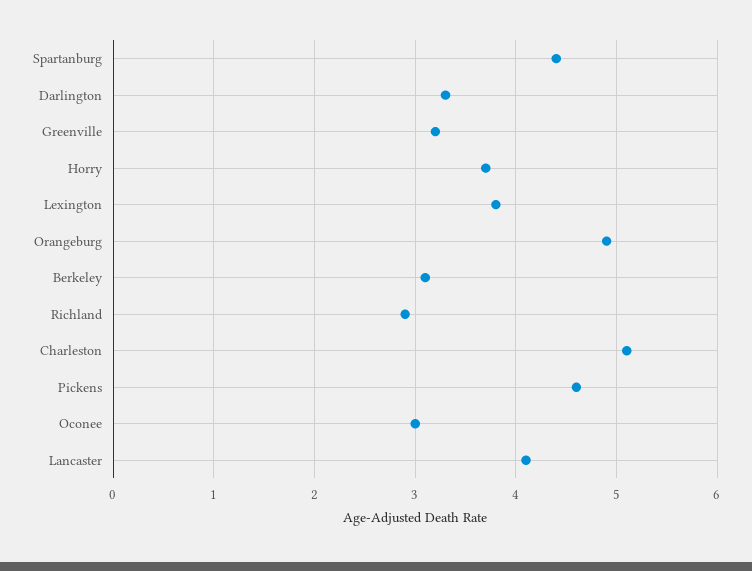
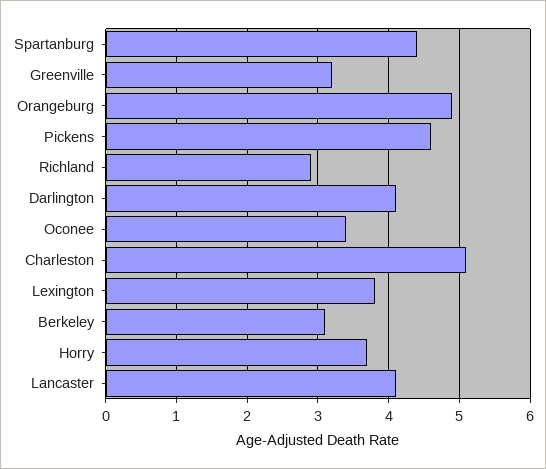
Darlington: 3.3 -> 4.1
Oconee: 3 -> 3.4

